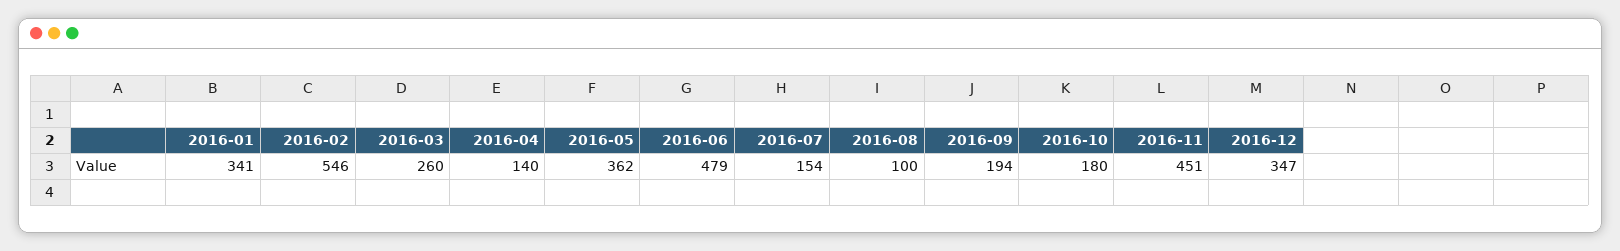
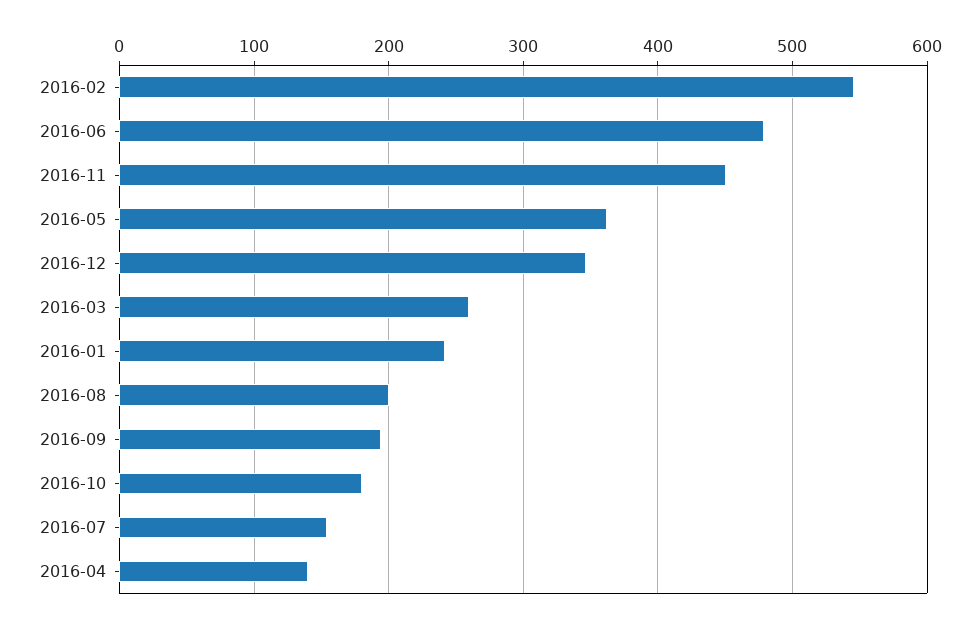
2016-01: 341 -> 240
2016-08: 100 -> 200

